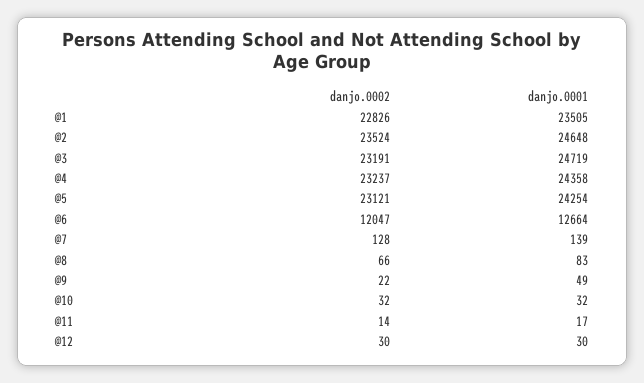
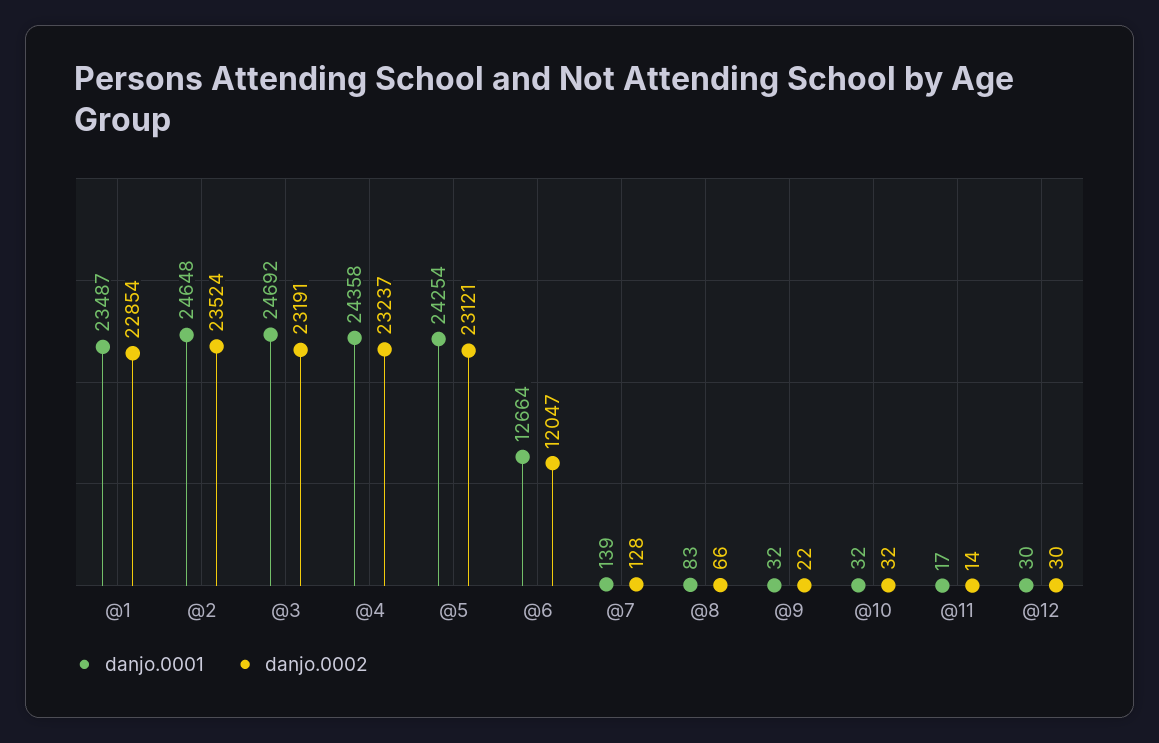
danjo.0002, @1: 22826 -> 22854
danjo.0001, @1: 23505 -> 23487
danjo.0001, @3: 24719 -> 24692
danjo.0001, @9: 49 -> 32

